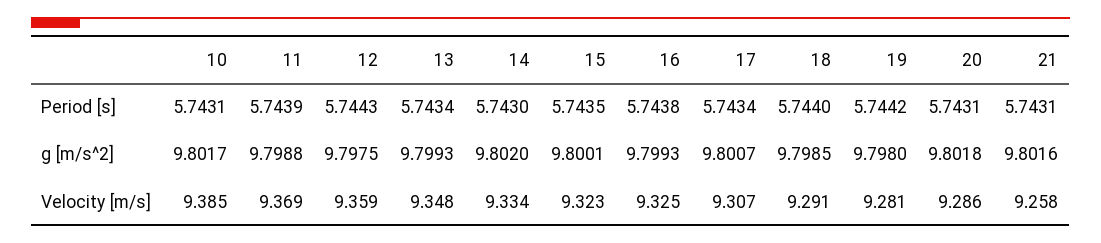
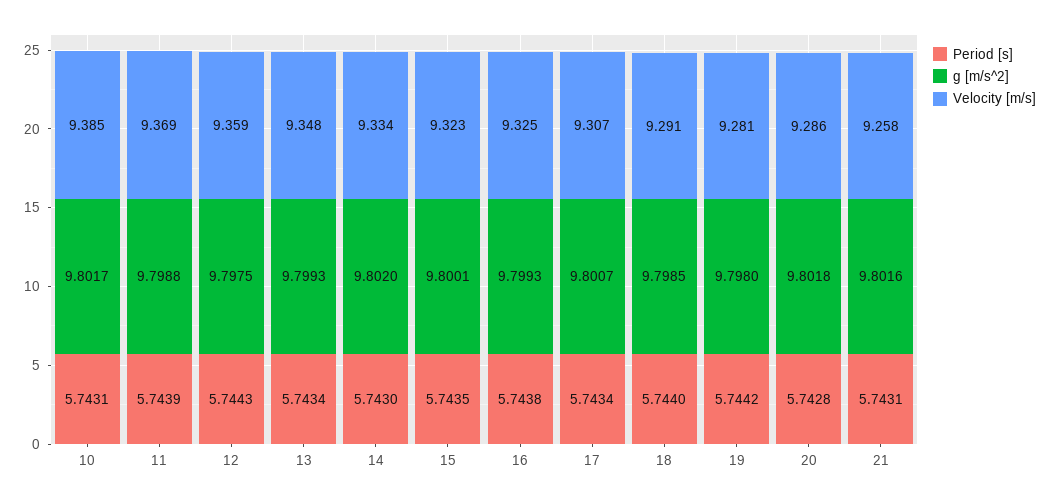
Period [s], 20: 5.7431 -> 5.7428

